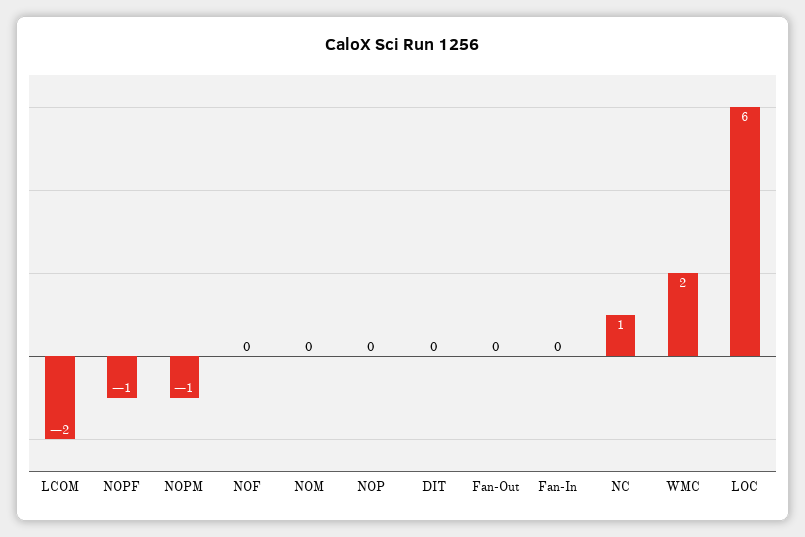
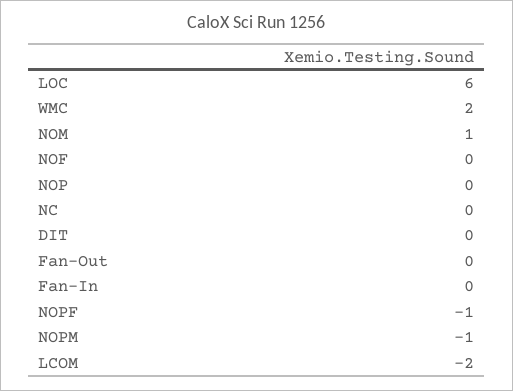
NOM: 0 -> 1
NC: 1 -> 0

